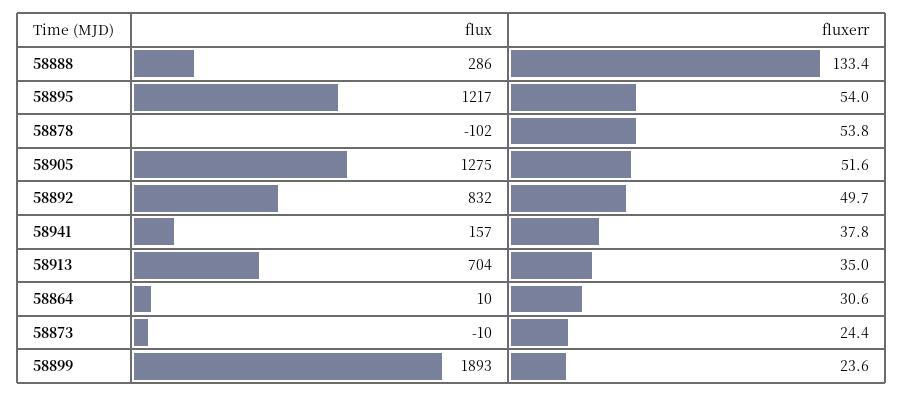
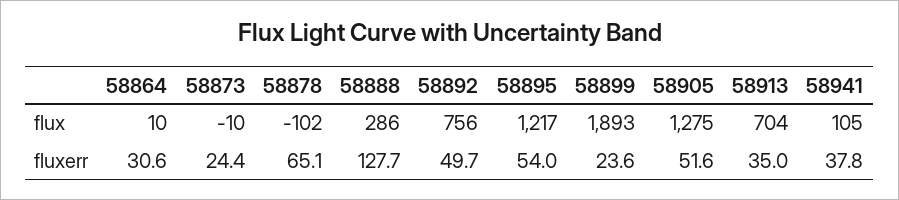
fluxerr, 58888: 133.4 -> 127.7
fluxerr, 58878: 53.8 -> 65.1
flux, 58892: 832 -> 756
flux, 58941: 157 -> 105

